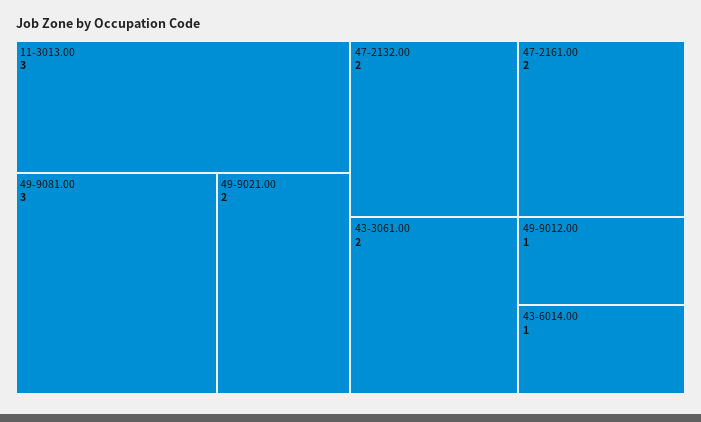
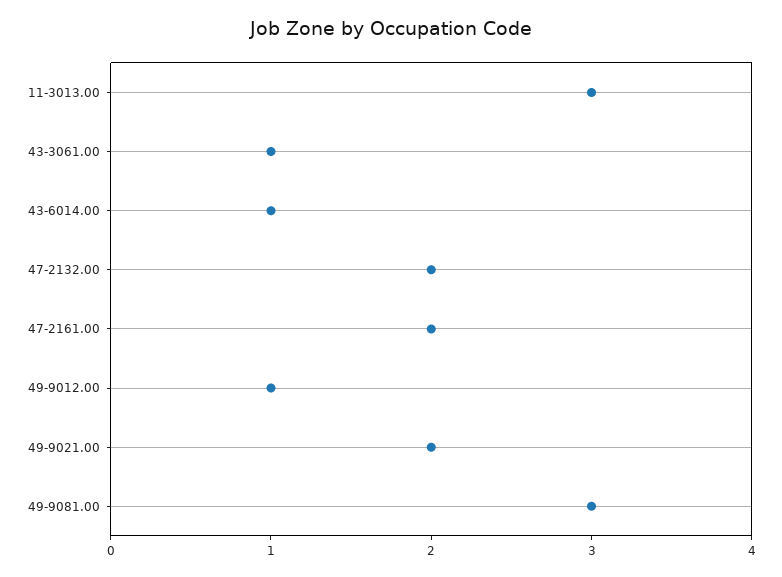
43-3061.00: 2 -> 1

